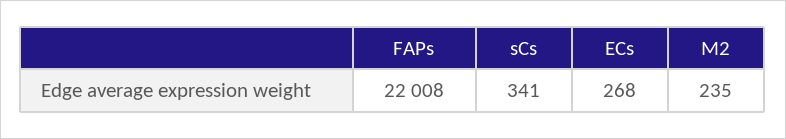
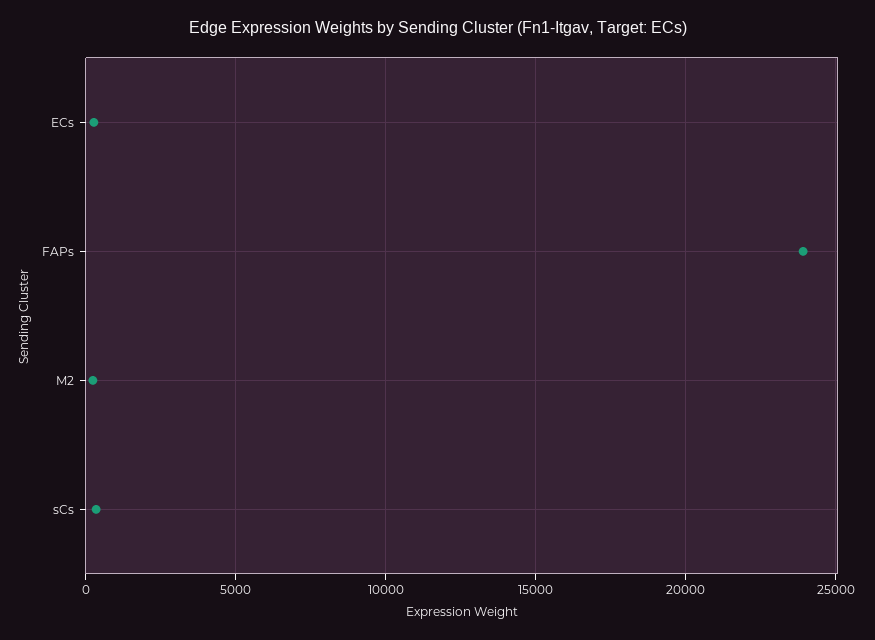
FAPs: 22008 -> 24000

